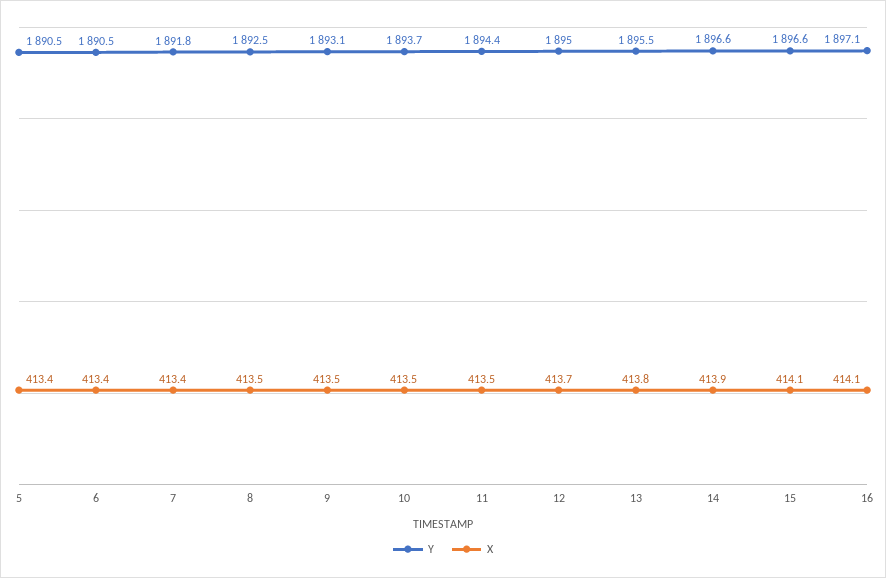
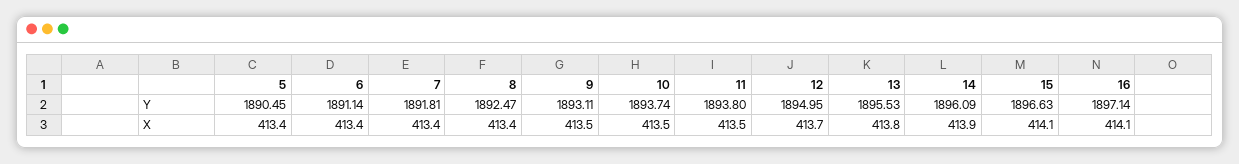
Y, 6: 1890.5 -> 1891.14
X, 8: 413.5 -> 413.4
Y, 11: 1894.4 -> 1893.8
Y, 14: 1896.6 -> 1896.09

